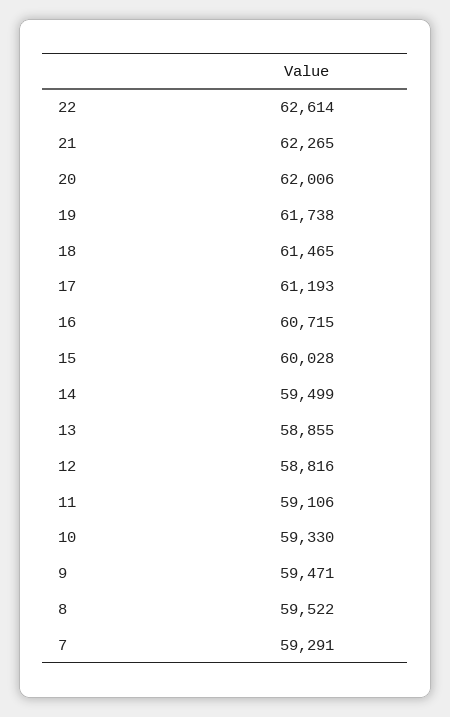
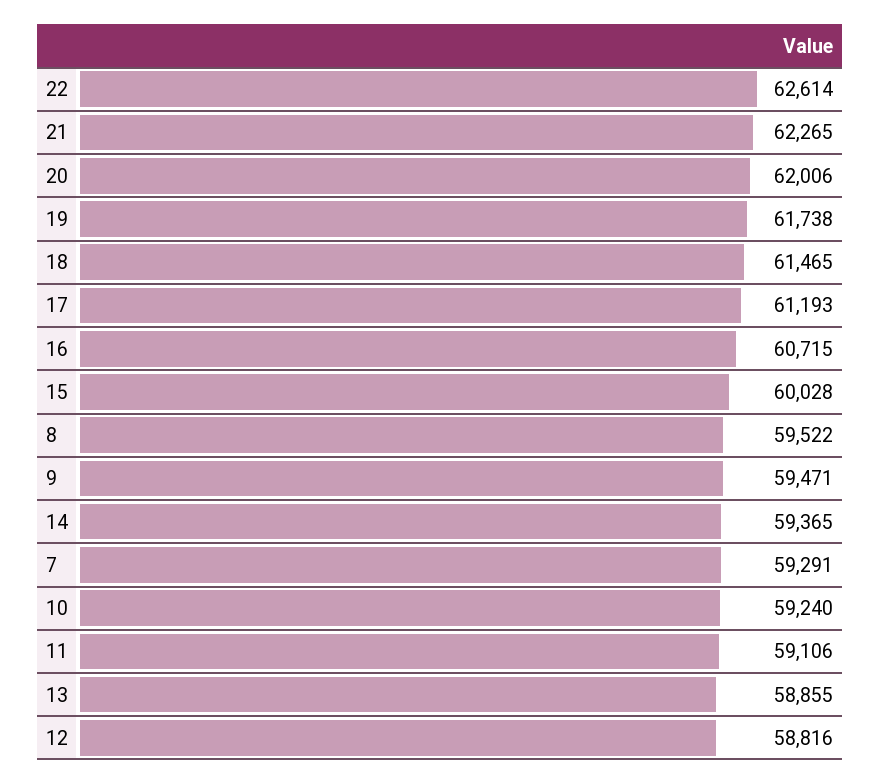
14: 59499 -> 59365
10: 59330 -> 59240

